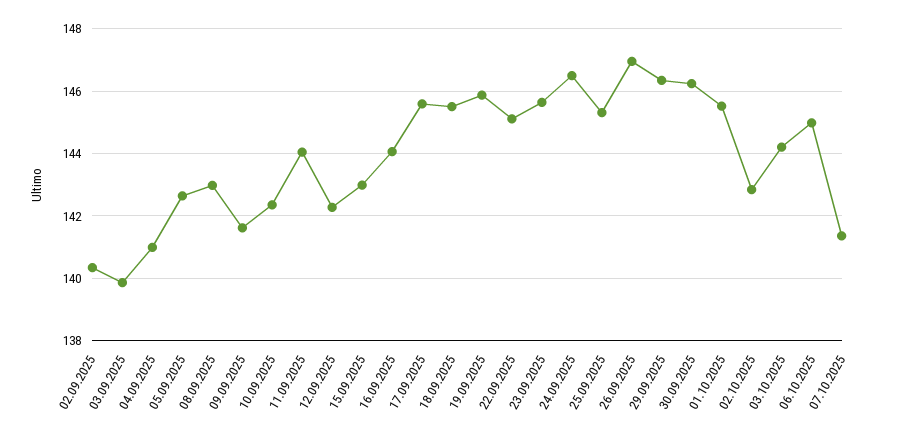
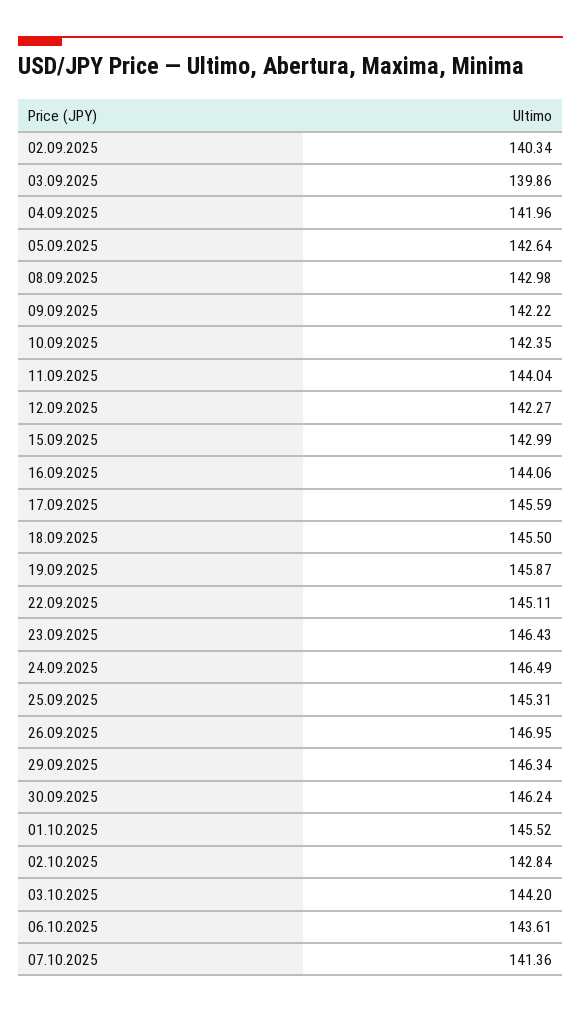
04.09.2025: 141 -> 141.96
09.09.2025: 141.6 -> 142.22
23.09.2025: 145.6 -> 146.43
06.10.2025: 145 -> 143.61

